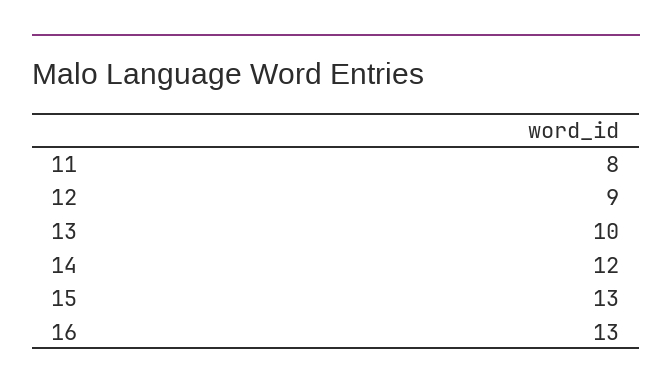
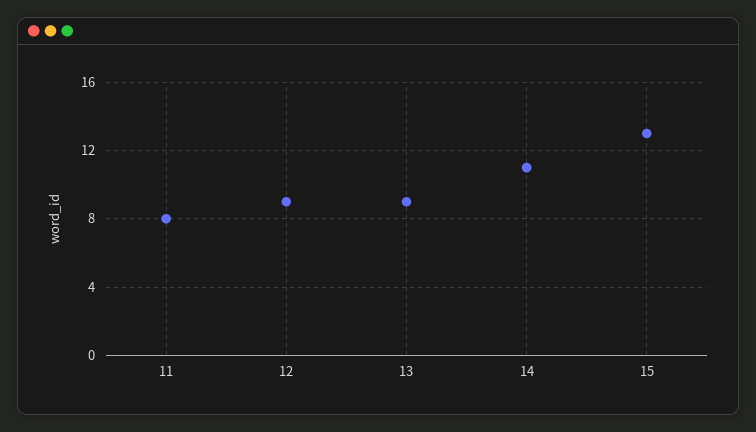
13: 10 -> 9
14: 12 -> 11
16: 13 -> none

